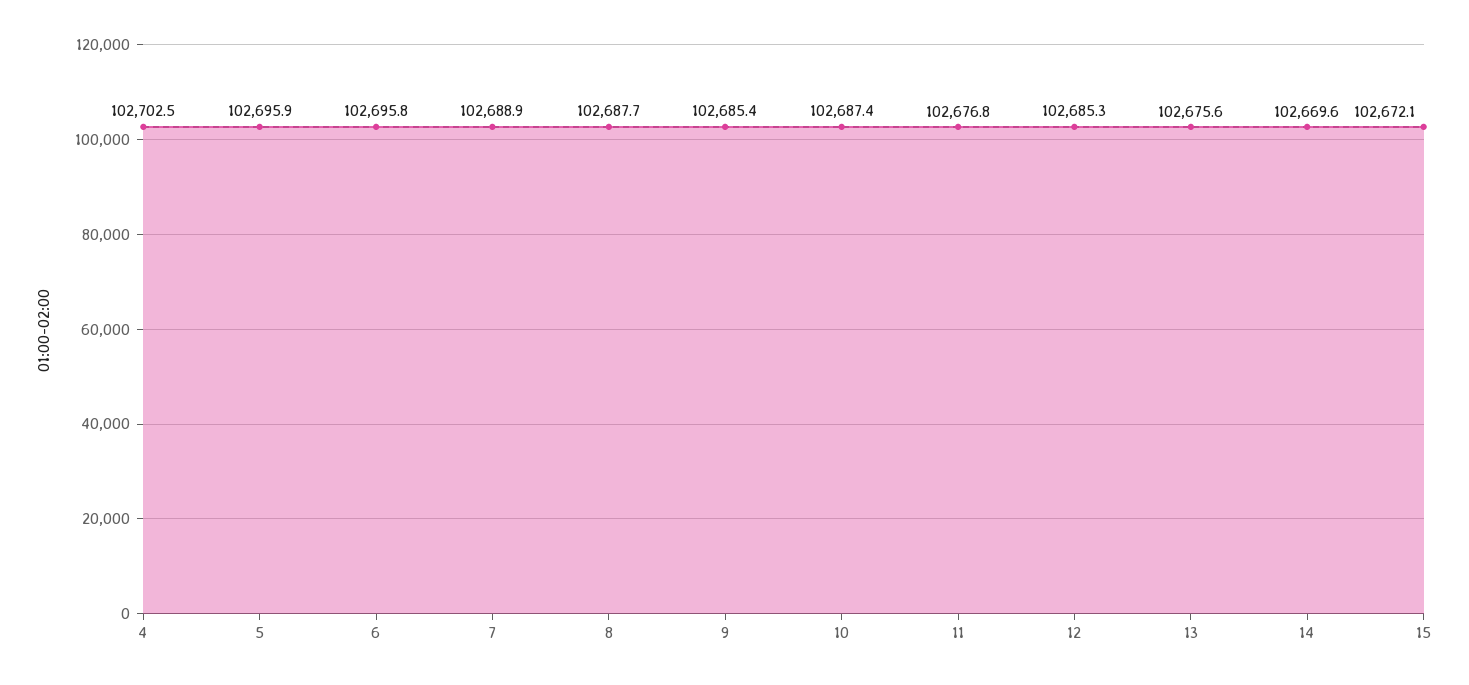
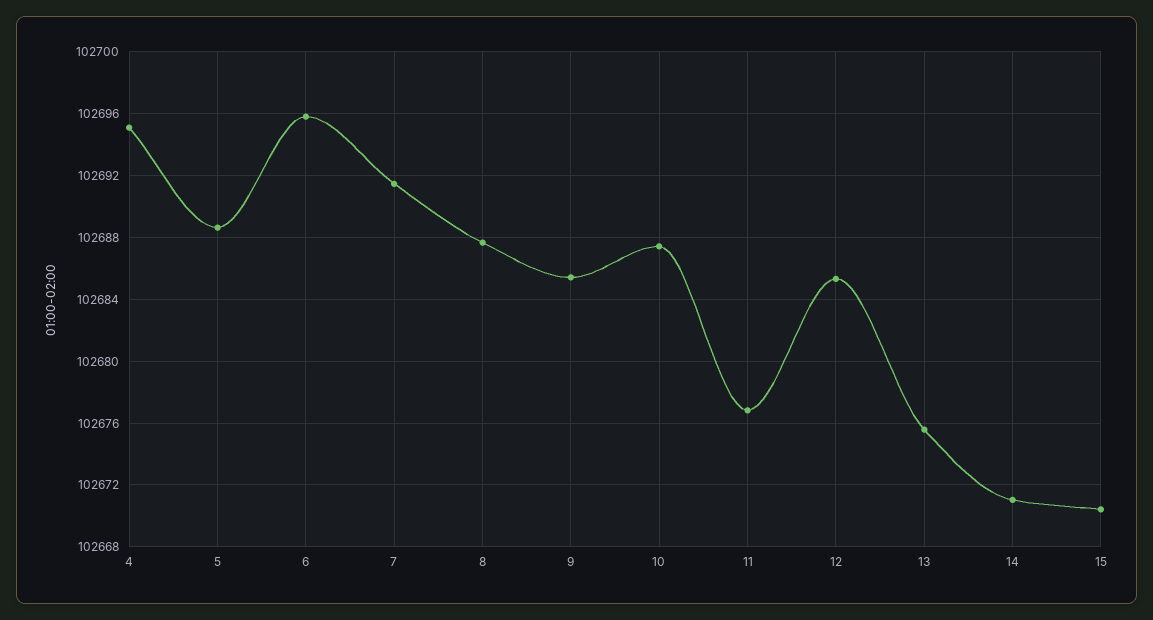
4: 102702.5 -> 102695
5: 102695.9 -> 102688.5
7: 102688.9 -> 102691.5
14: 102669.6 -> 102671
15: 102672.1 -> 102670.5

